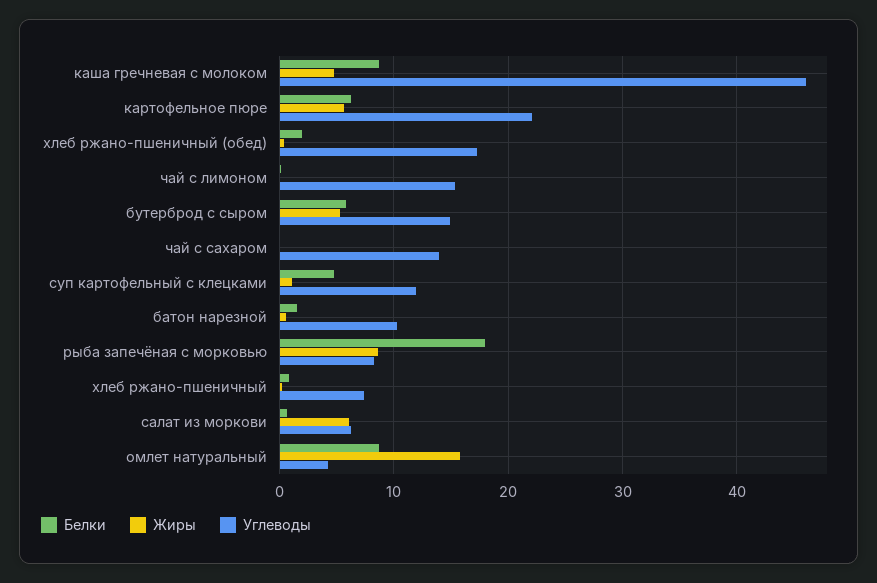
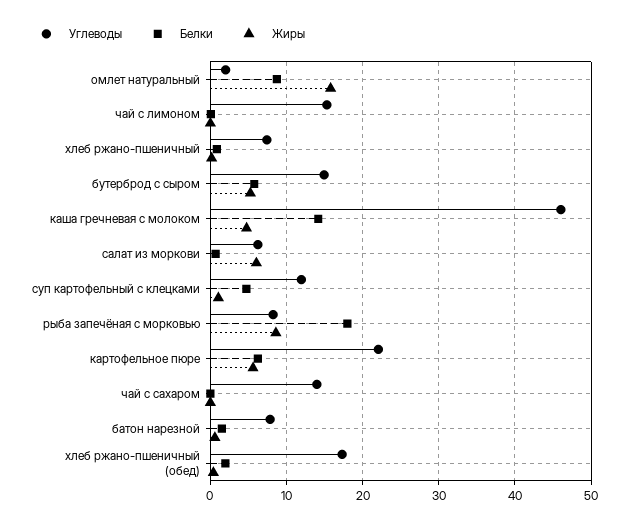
Белки, каша гречневая с молоком: 9 -> 14
Углеводы, батон нарезной: 10 -> 8
Углеводы, омлет натуральный: 4 -> 2

